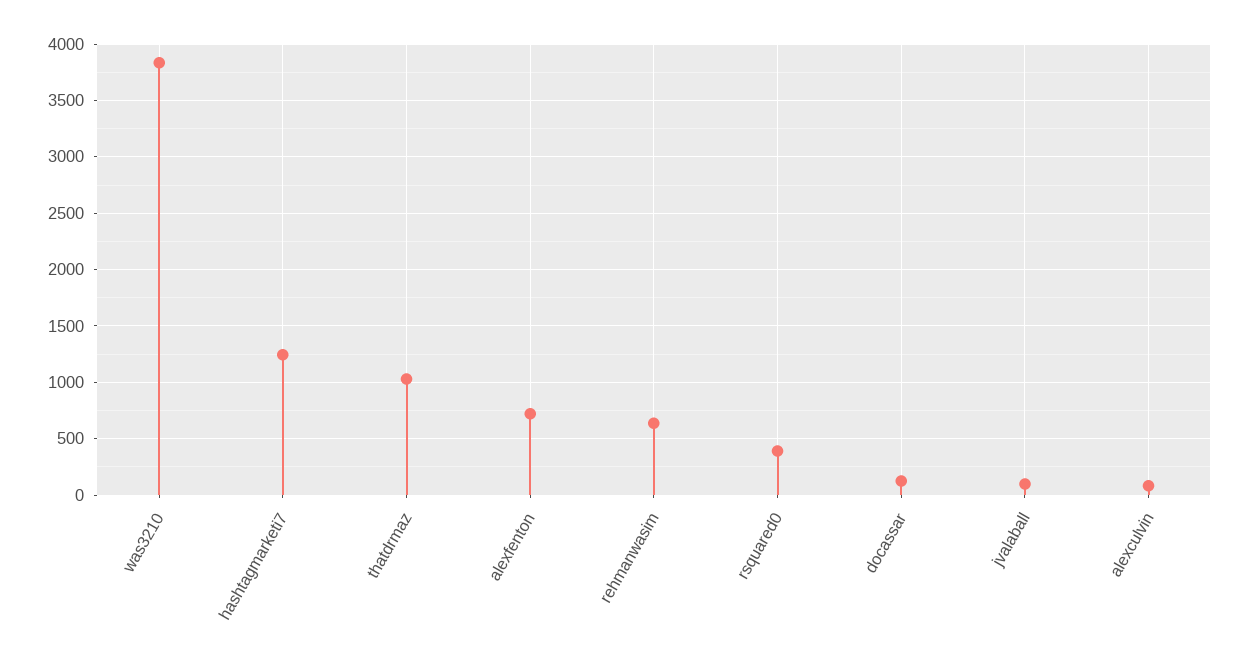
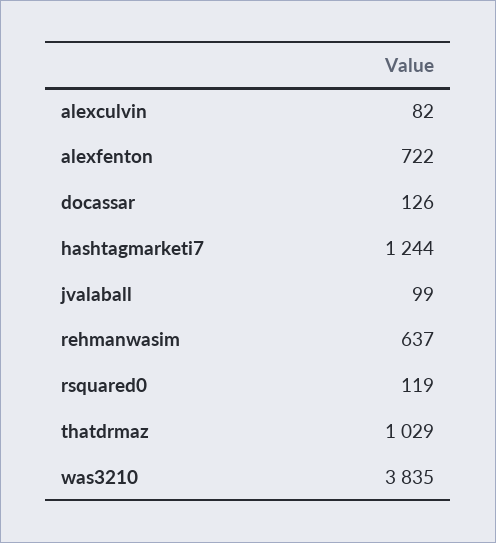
rsquared0: 400 -> 119

